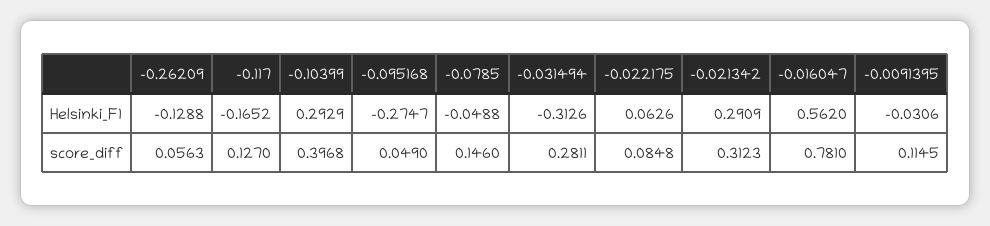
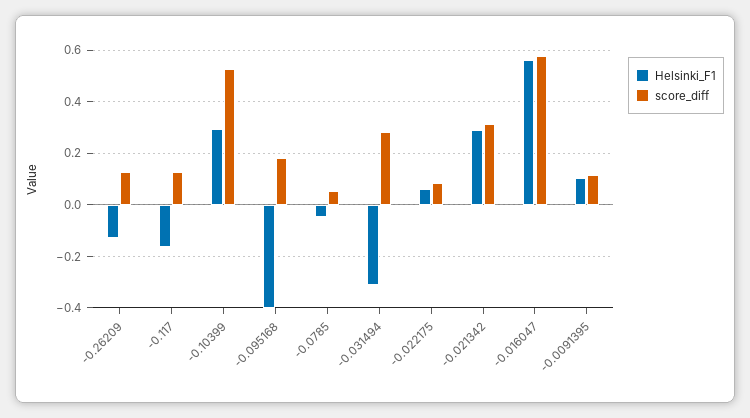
Helsinki_F1, -0.095168: -0.2747 -> -0.4
Helsinki_F1, -0.0091395: -0.0306 -> 0.1
score_diff, -0.26209: 0.0563 -> 0.125
score_diff, -0.10399: 0.3968 -> 0.525
score_diff, -0.095168: 0.049 -> 0.175
score_diff, -0.0785: 0.146 -> 0.05
score_diff, -0.016047: 0.781 -> 0.575

